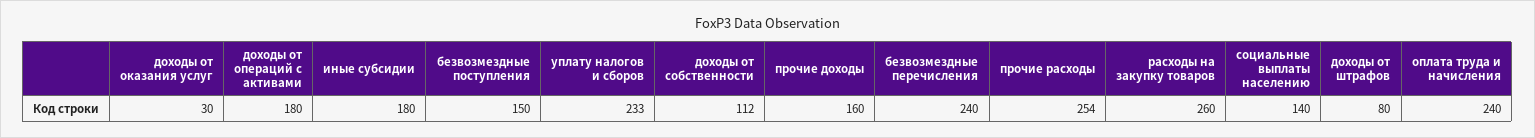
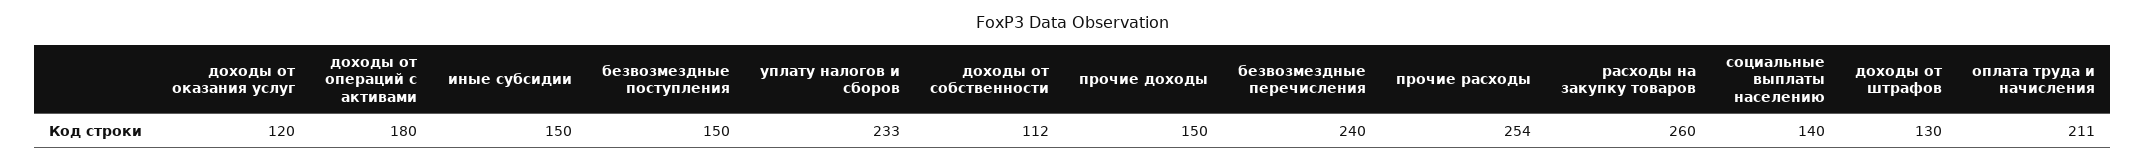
доходы от оказания услуг: 30 -> 120
иные субсидии: 180 -> 150
прочие доходы: 160 -> 150
доходы от штрафов: 80 -> 130
оплата труда и начисления: 240 -> 211

